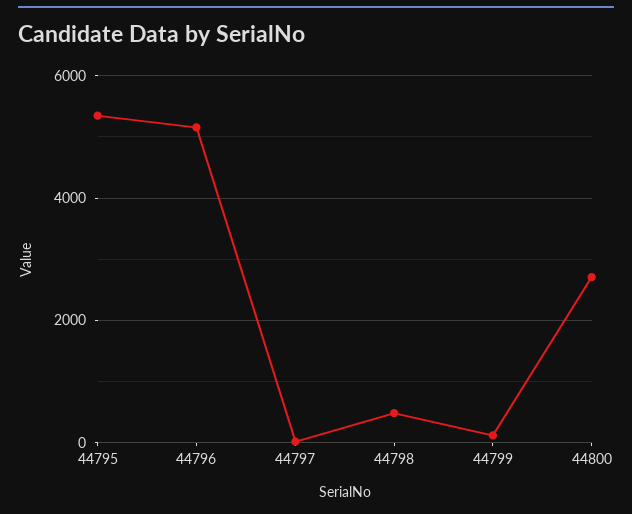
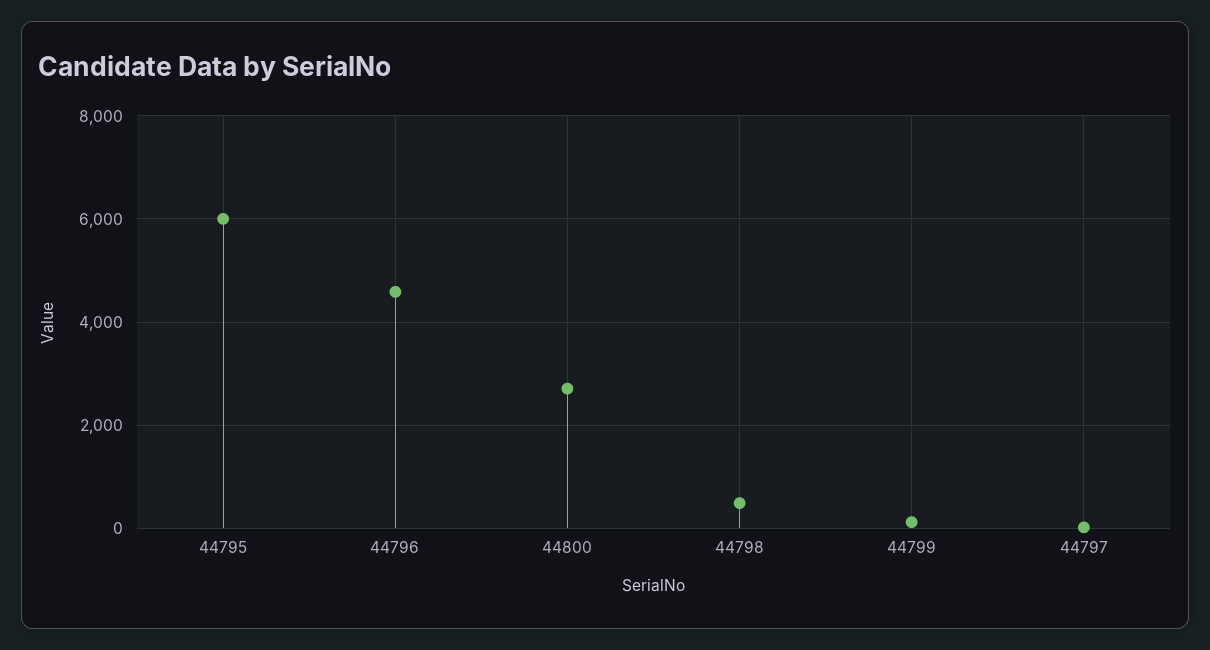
44795: 5400 -> 6000
44796: 5200 -> 4600

